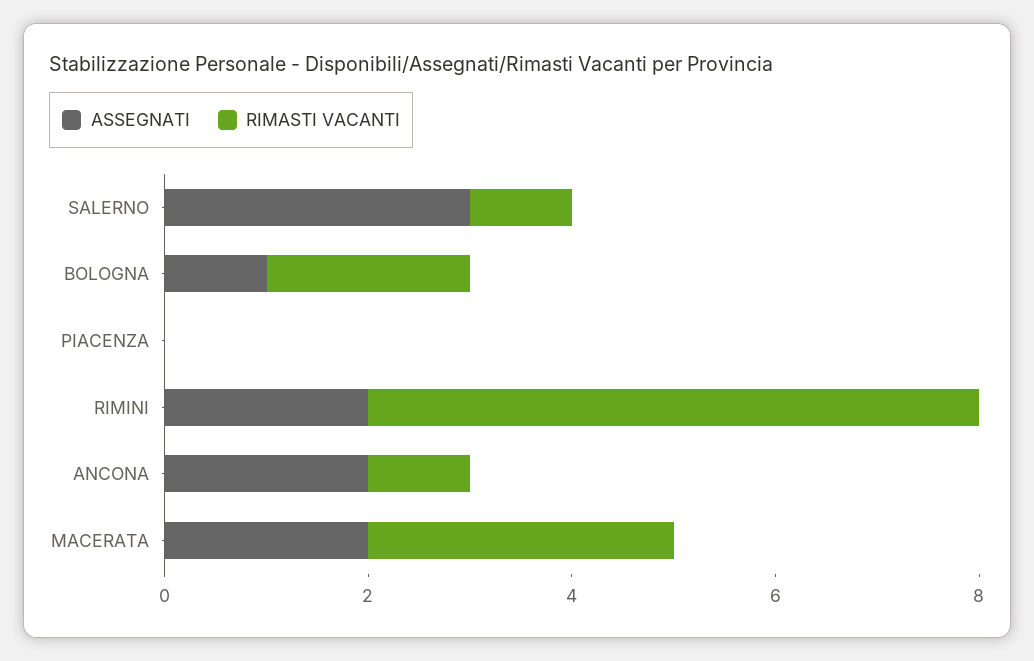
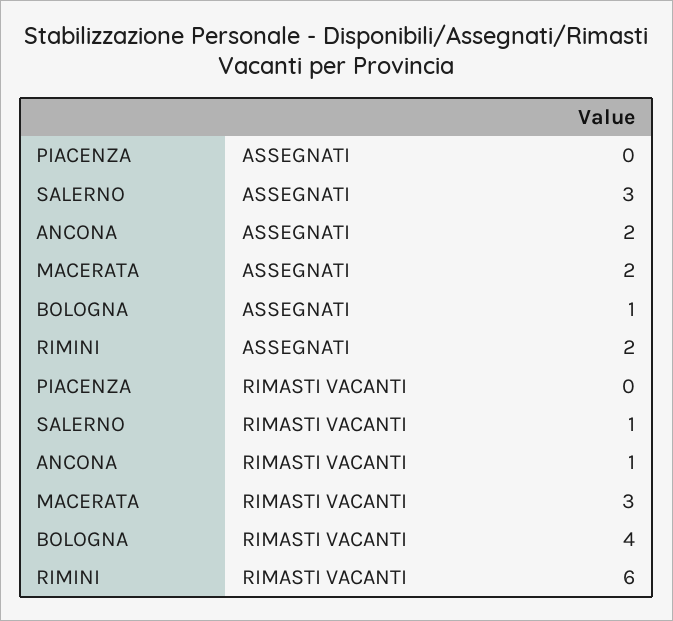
RIMASTI VACANTI, BOLOGNA: 2 -> 4

